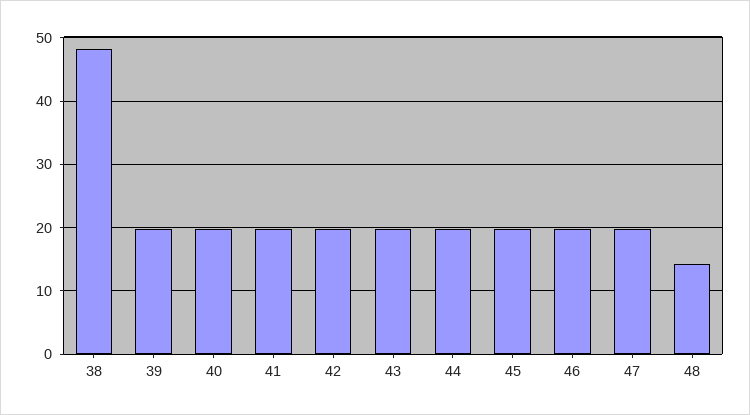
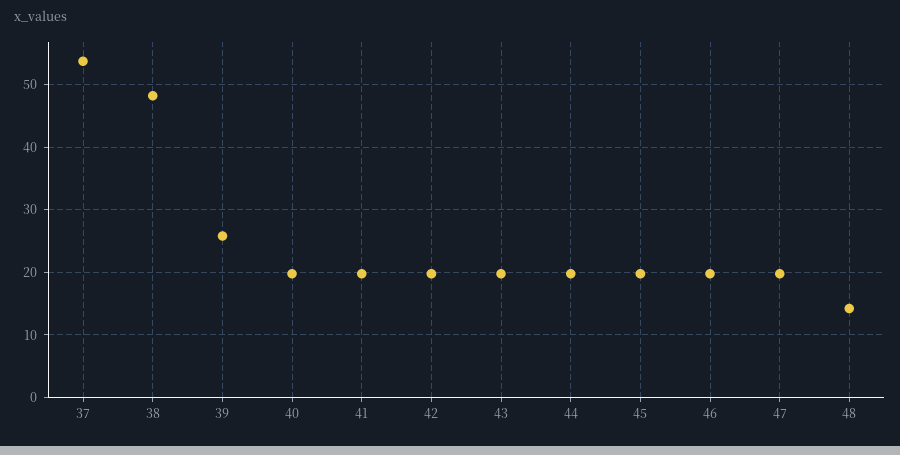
39: 20 -> 26
37: none -> 54

